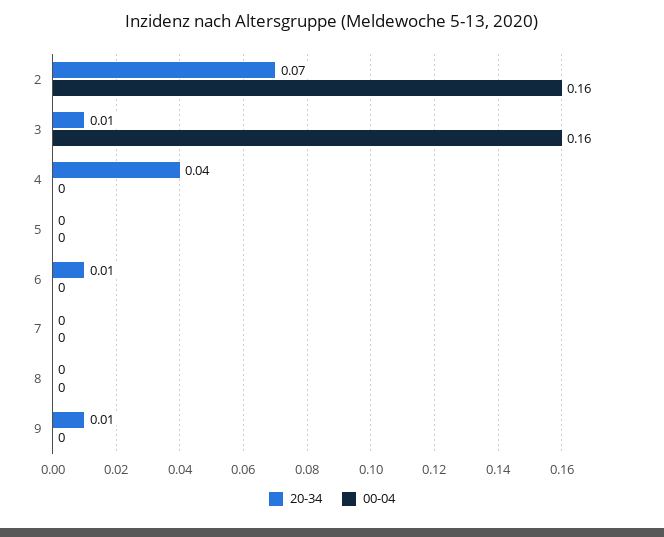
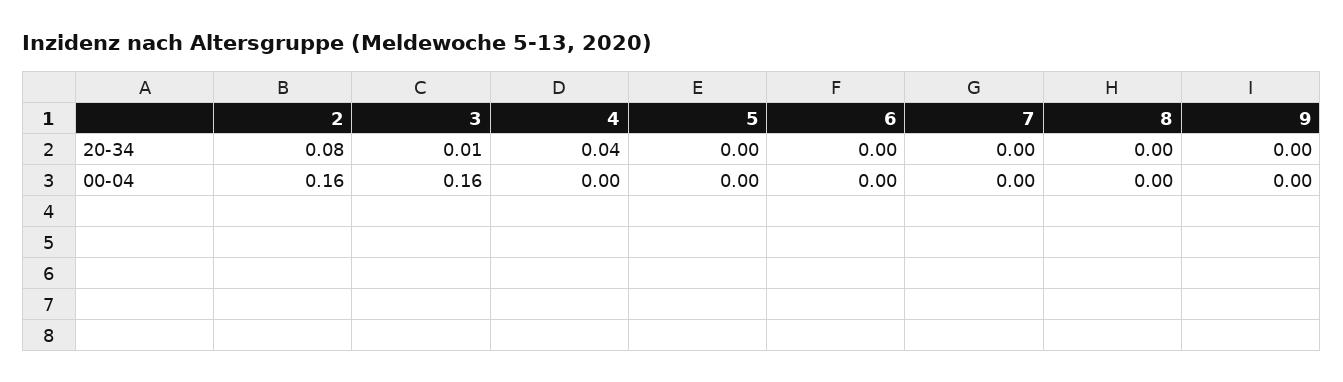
20-34, 2: 0.07 -> 0.08
20-34, 6: 0.01 -> 0
20-34, 9: 0.01 -> 0

